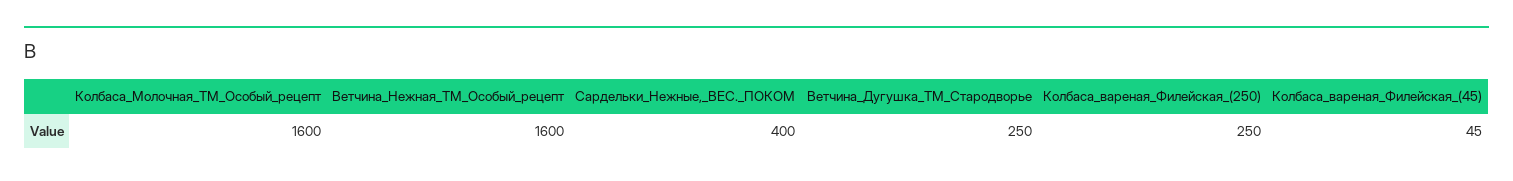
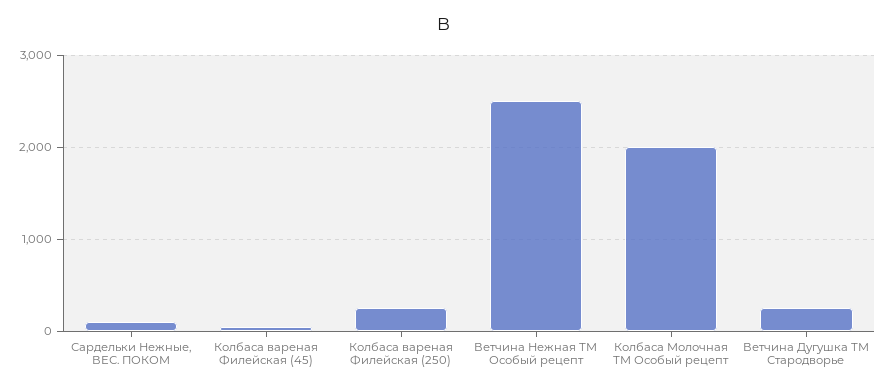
Колбаса_Молочная_ТМ_Особый_рецепт: 1600 -> 2000
Ветчина_Нежная_ТМ_Особый_рецепт: 1600 -> 2500
Сардельки_Нежные,_ВЕС._ПОКОМ: 400 -> 100

